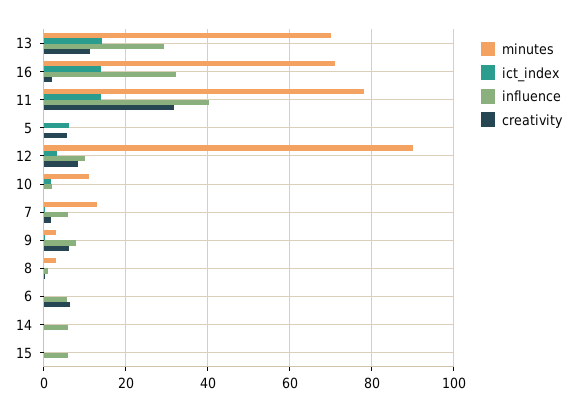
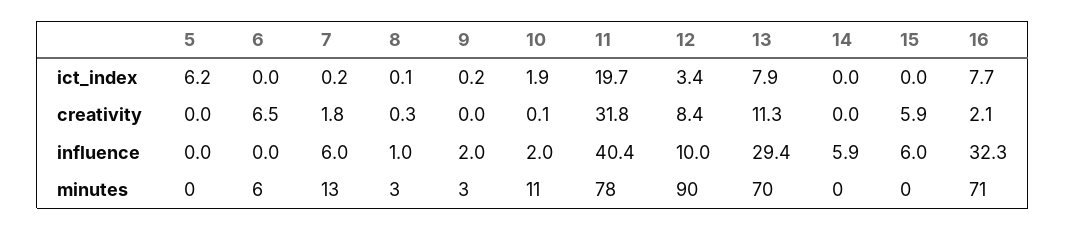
ict_index, 13: 14 -> 7.9
ict_index, 16: 14 -> 7.7
ict_index, 11: 14 -> 19.7
creativity, 5: 6 -> 0
influence, 9: 8 -> 2
creativity, 9: 6 -> 0
minutes, 6: 0 -> 6
influence, 6: 6 -> 0
creativity, 15: 0 -> 5.9

